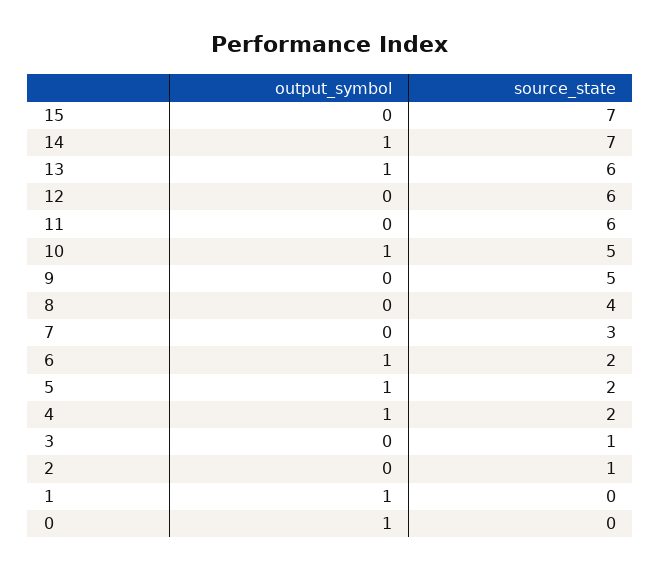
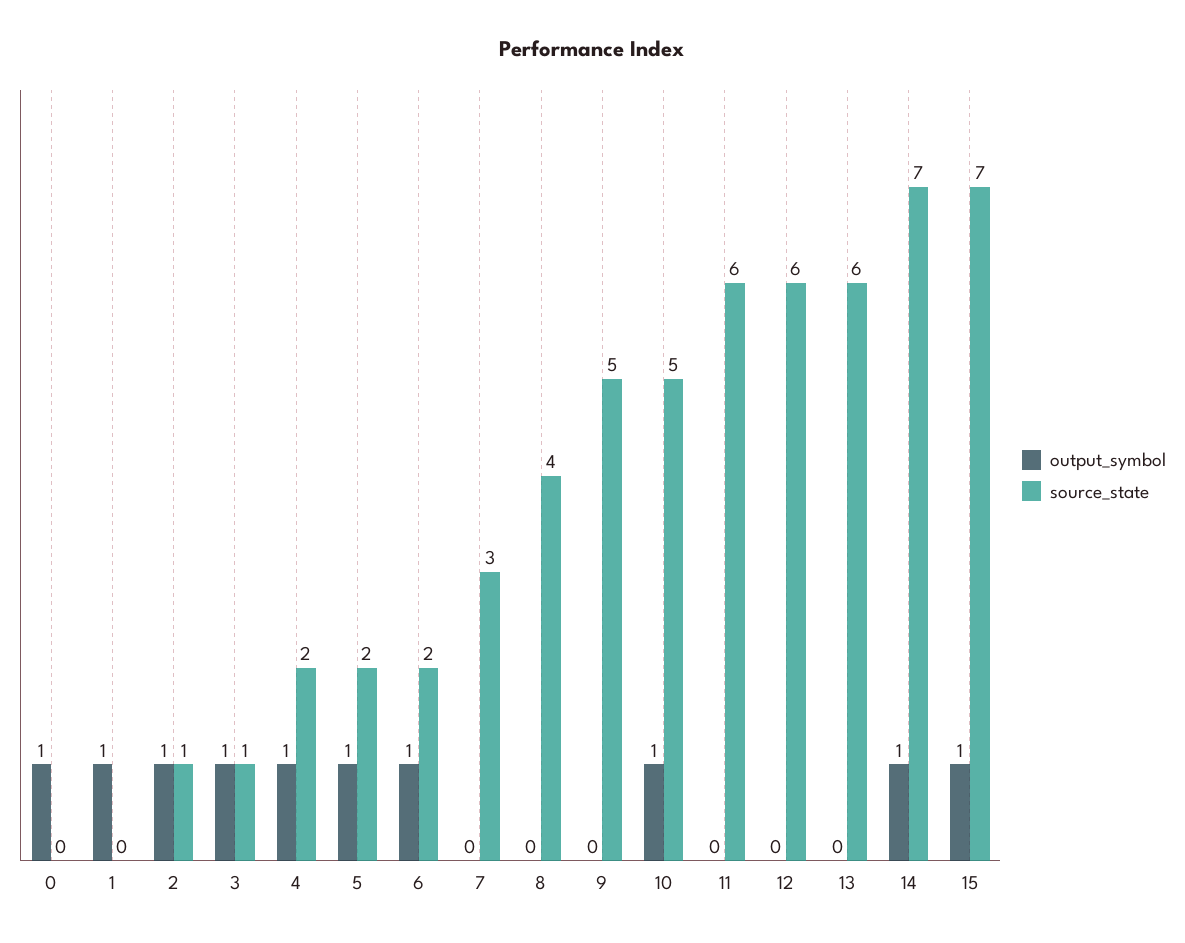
output_symbol, 15: 0 -> 1
output_symbol, 13: 1 -> 0
output_symbol, 3: 0 -> 1
output_symbol, 2: 0 -> 1

